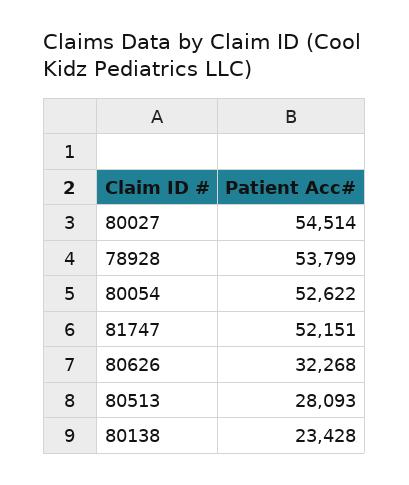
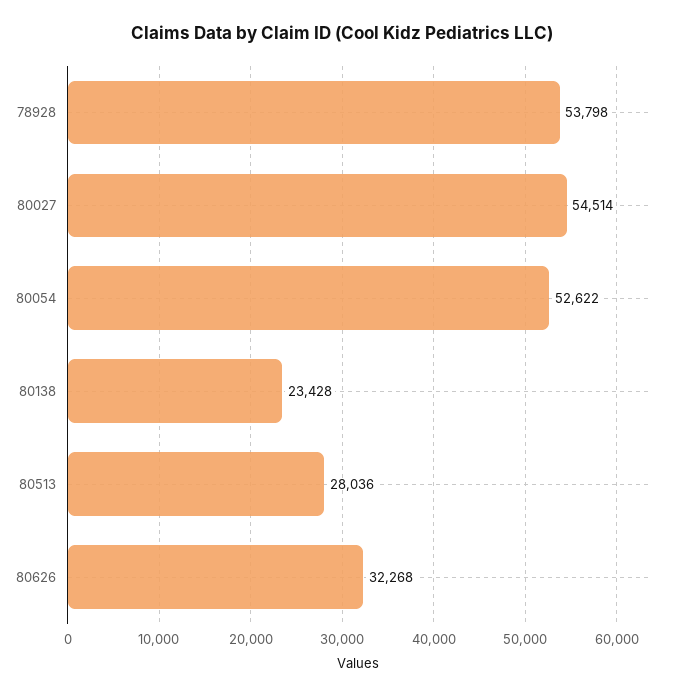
78928: 53799 -> 53798
81747: 52151 -> none
80513: 28093 -> 28036

